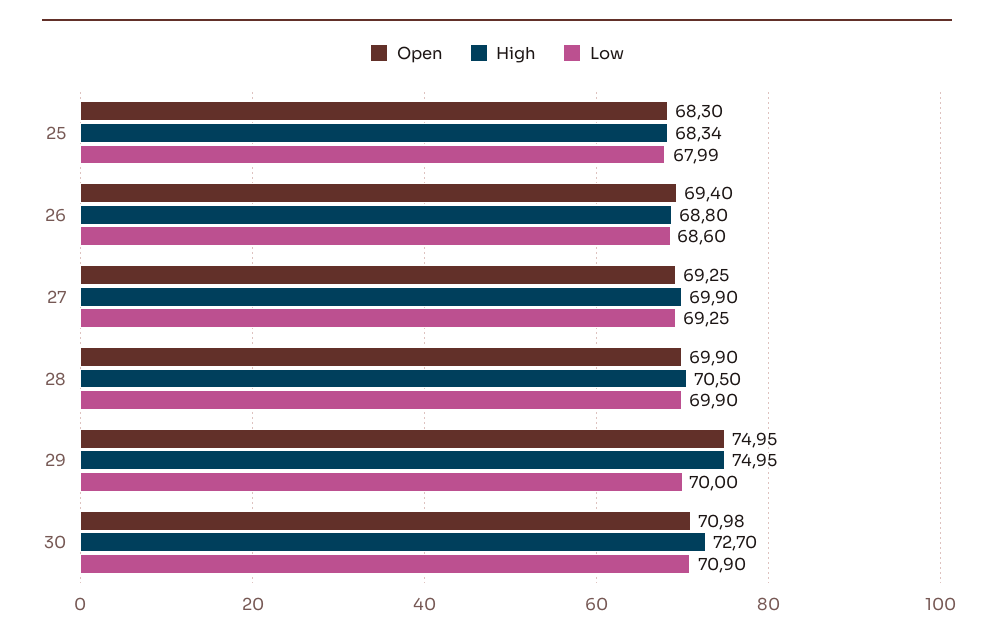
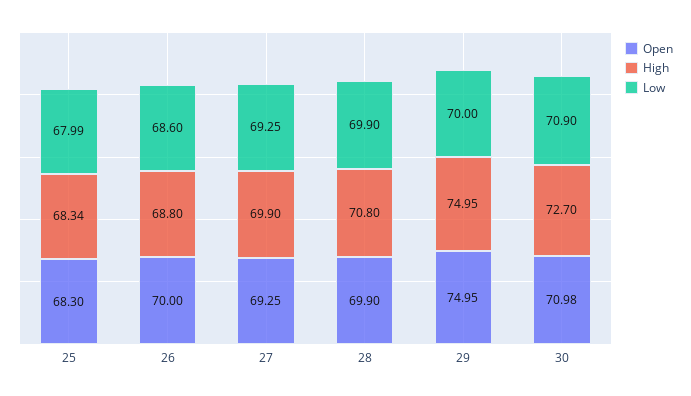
Open, 26: 69.4 -> 70
High, 28: 70.5 -> 70.8

